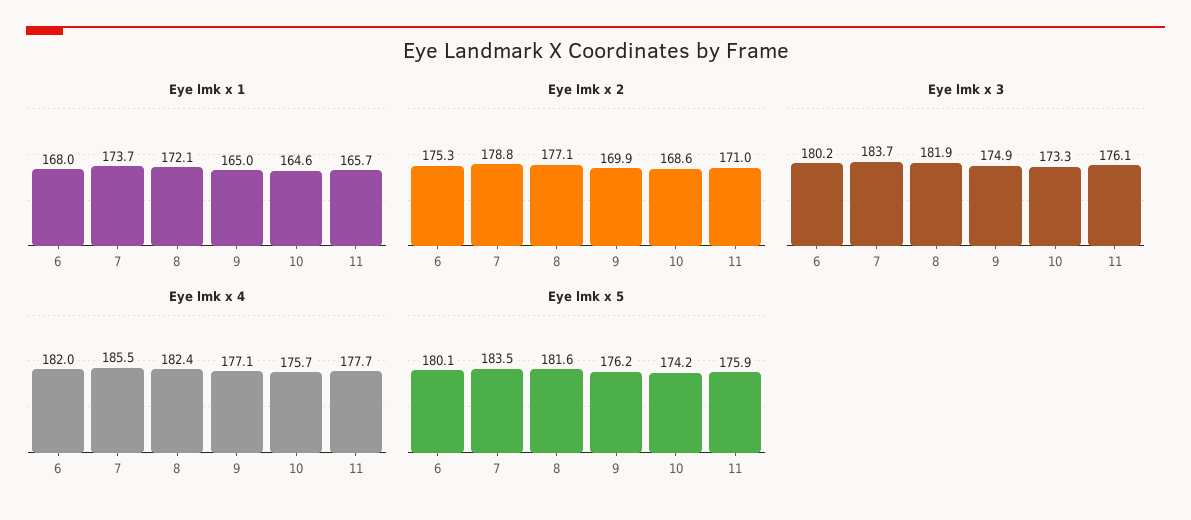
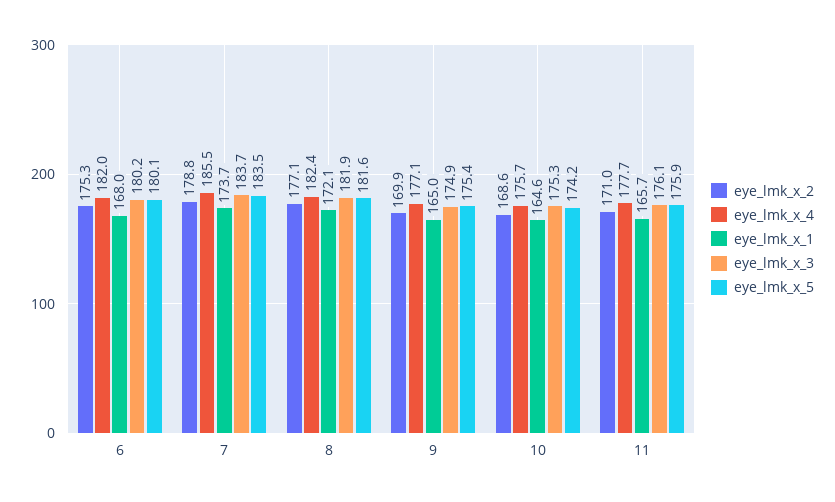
Eye lmk x 3, 10: 173.3 -> 175.3
Eye lmk x 5, 9: 176.2 -> 175.4

